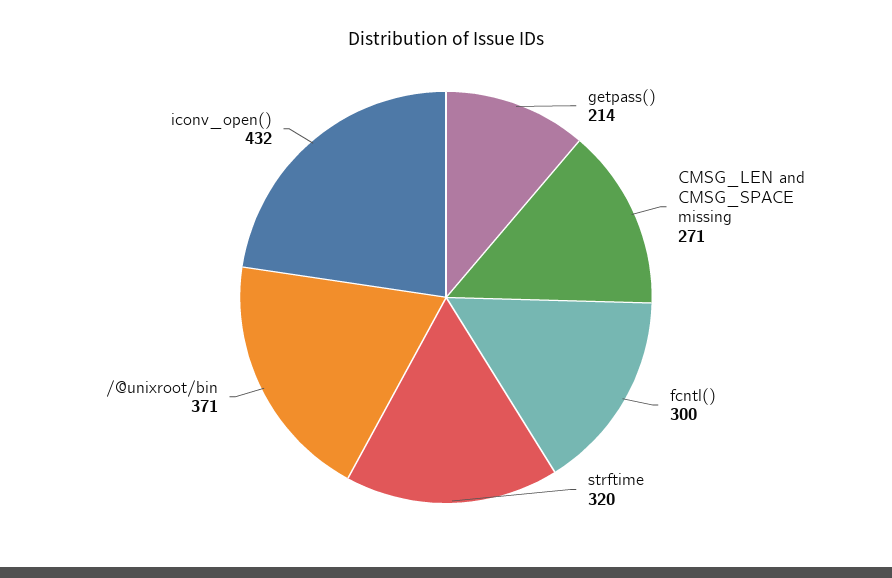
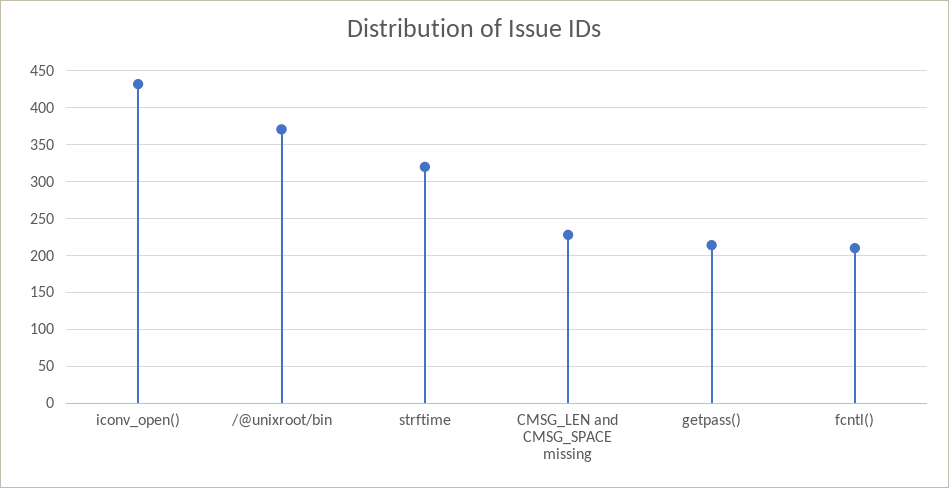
CMSG_LEN and CMSG_SPACE missing: 271 -> 230
fcntl(): 300 -> 210

